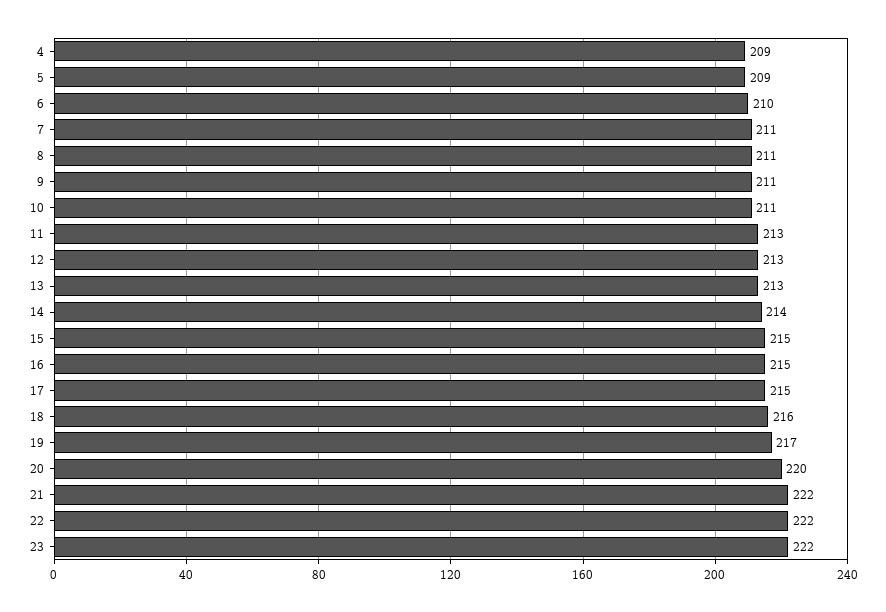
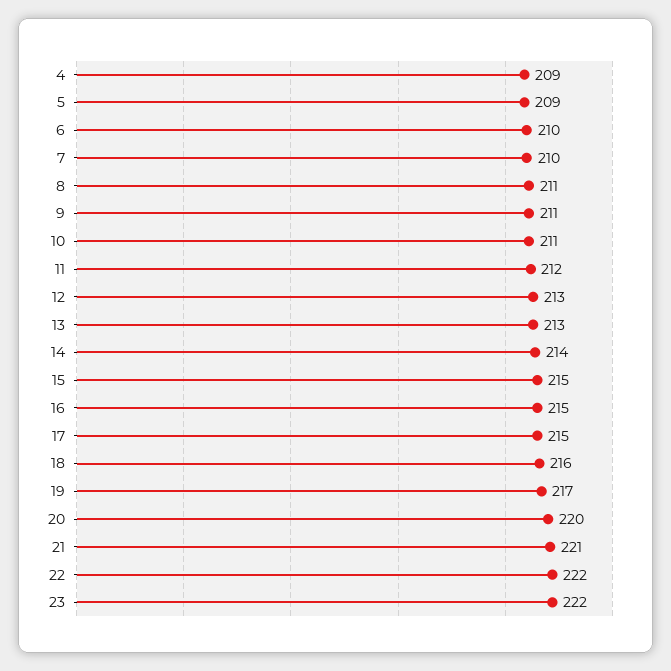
7: 211 -> 210
11: 213 -> 212
21: 222 -> 221

